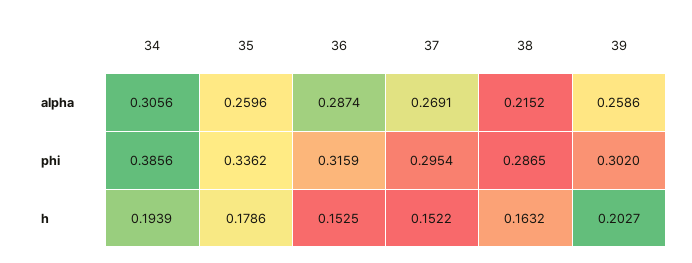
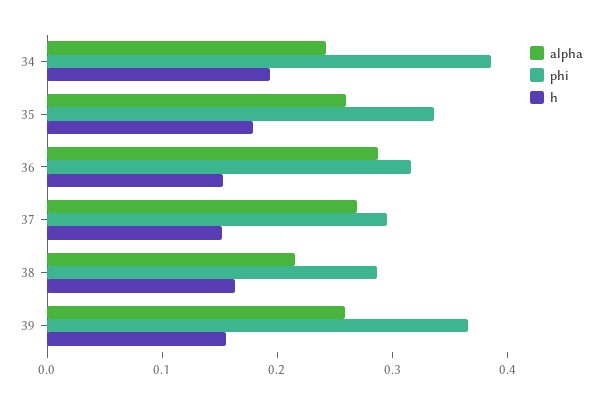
alpha, 34: 0.3056 -> 0.24
phi, 39: 0.302 -> 0.36
h, 39: 0.2027 -> 0.16

